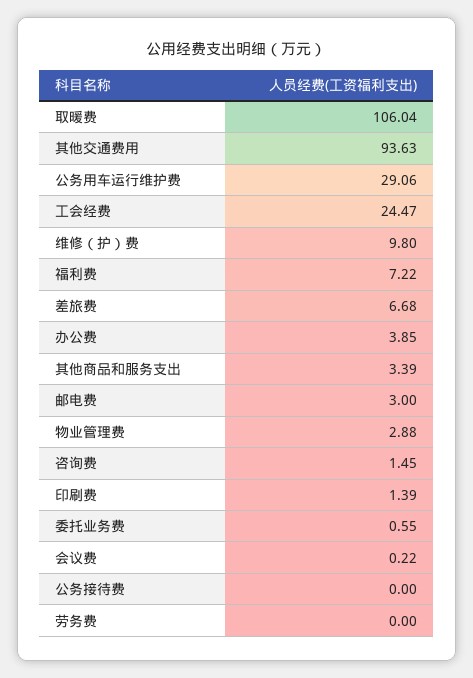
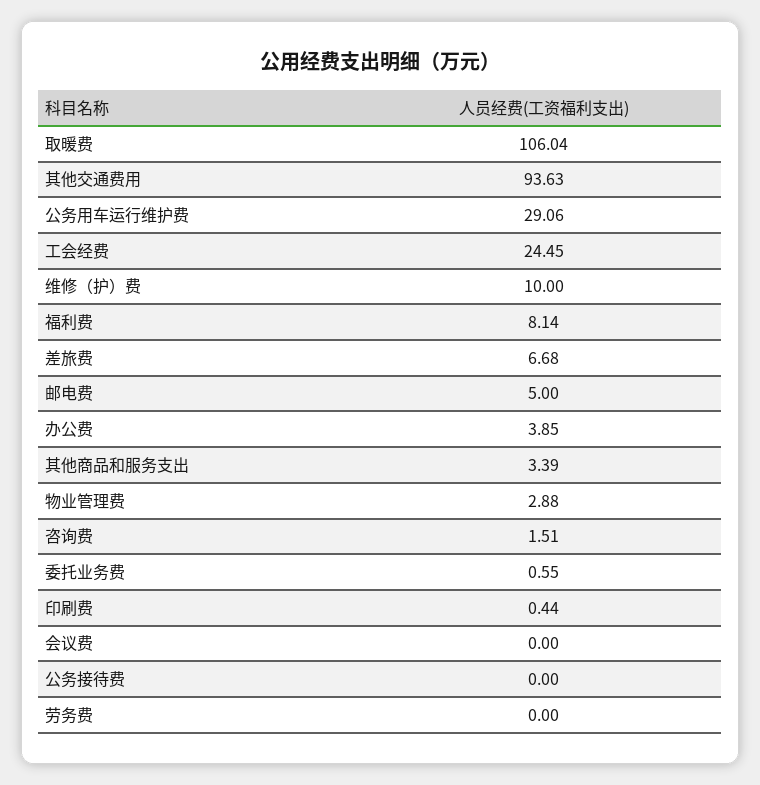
工会经费: 24.47 -> 24.45
维修（护）费: 9.8 -> 10
福利费: 7.22 -> 8.14
邮电费: 3 -> 5
咨询费: 1.45 -> 1.51
印刷费: 1.39 -> 0.44
会议费: 0.22 -> 0

